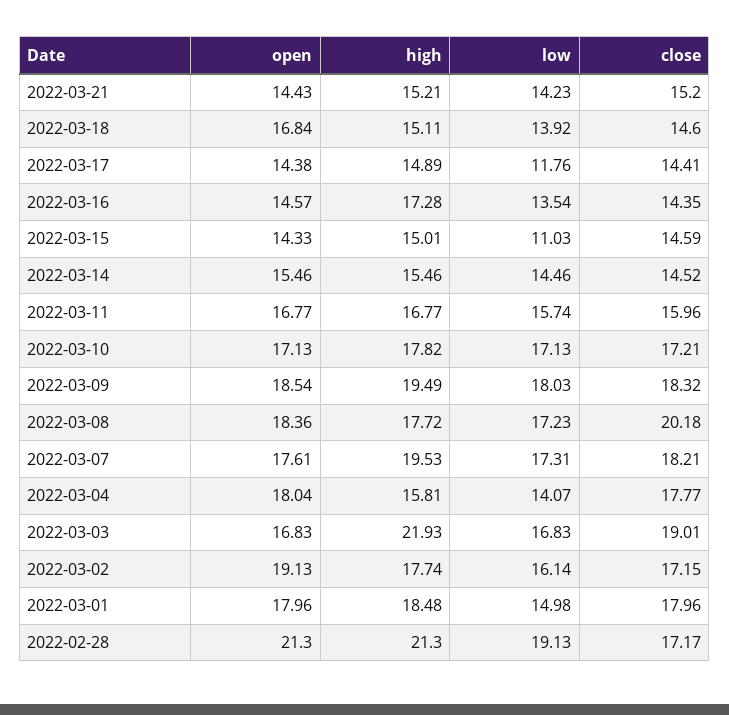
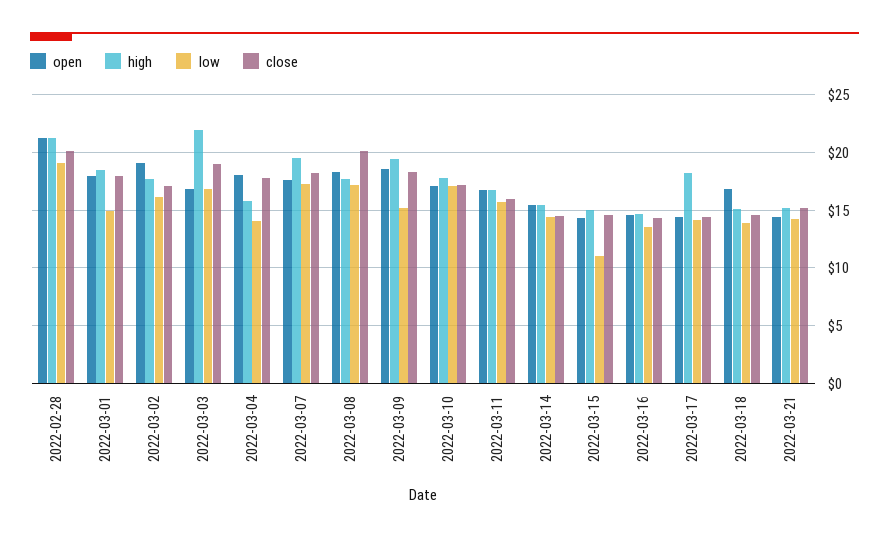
high, 2022-03-17: 14.89 -> 18
low, 2022-03-17: 11.76 -> 14
high, 2022-03-16: 17.28 -> 15
low, 2022-03-09: 18.03 -> 15
close, 2022-02-28: 17.17 -> 20

